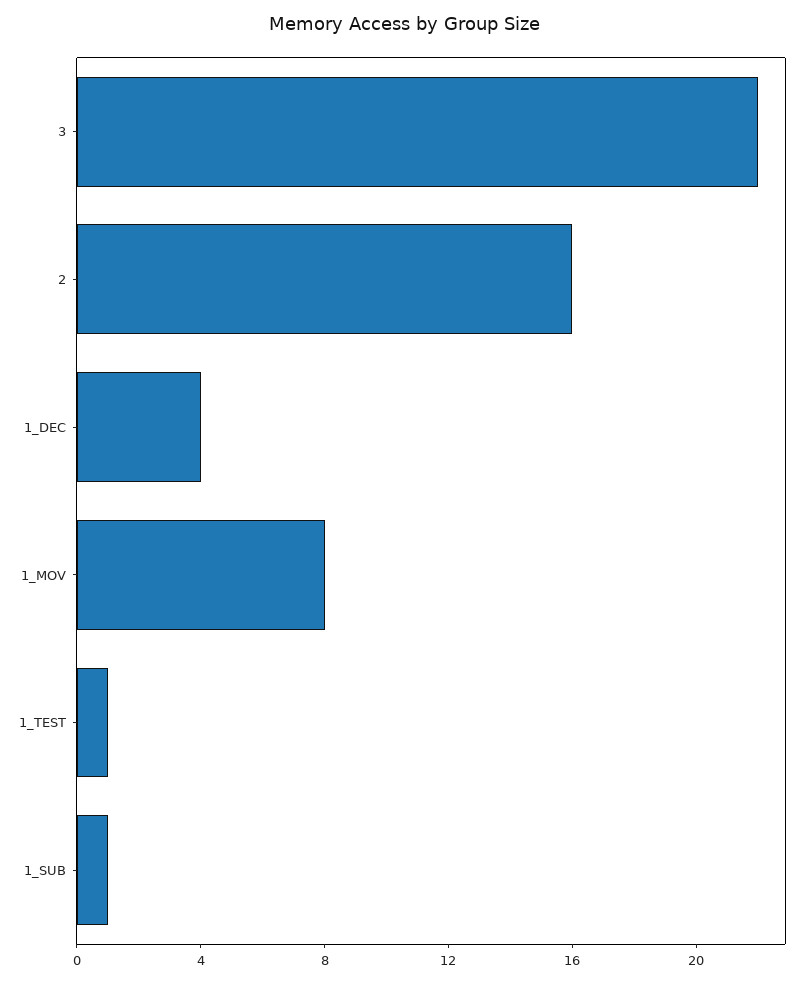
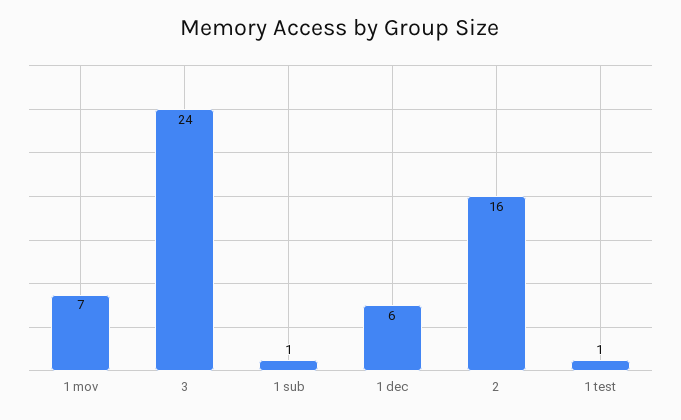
3: 22 -> 24
1_DEC: 4 -> 6
1_MOV: 8 -> 7

